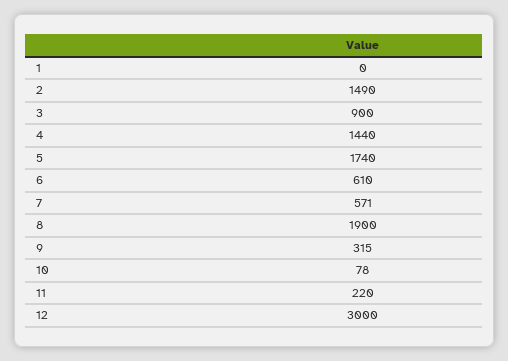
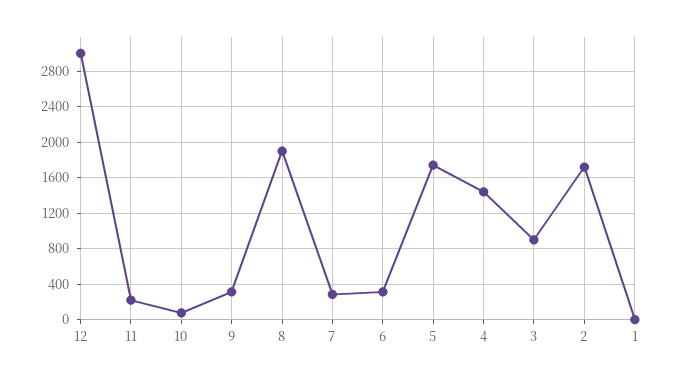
2: 1490 -> 1700
6: 610 -> 300
7: 571 -> 300

